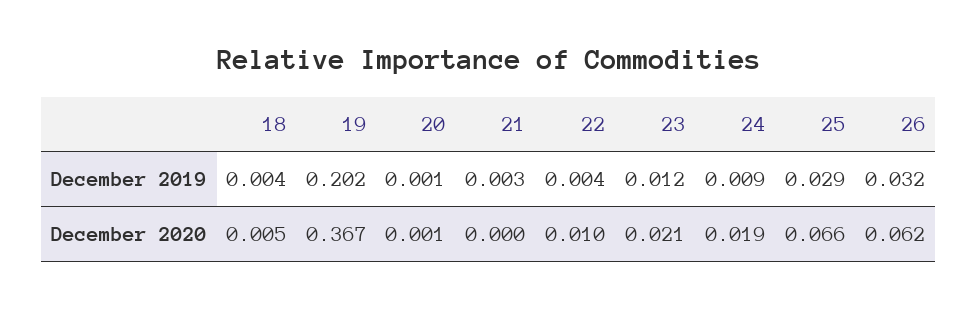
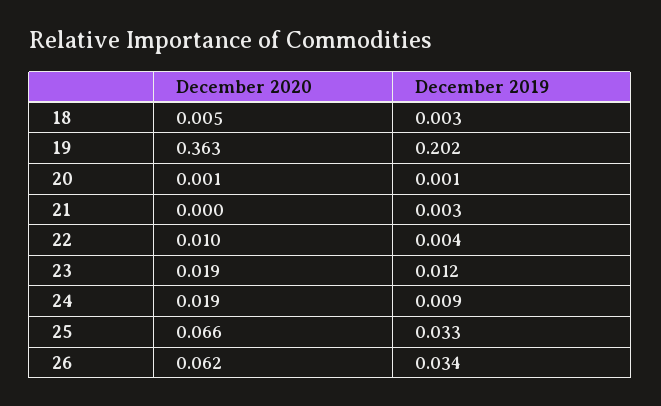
18, December 2019: 0.004 -> 0.003
25, December 2019: 0.029 -> 0.033
26, December 2019: 0.032 -> 0.034
19, December 2020: 0.367 -> 0.363
23, December 2020: 0.021 -> 0.019

